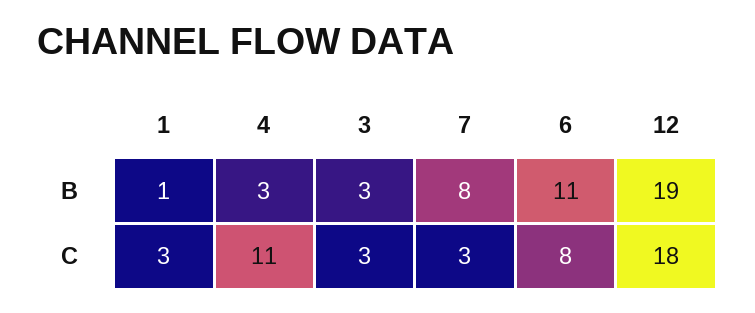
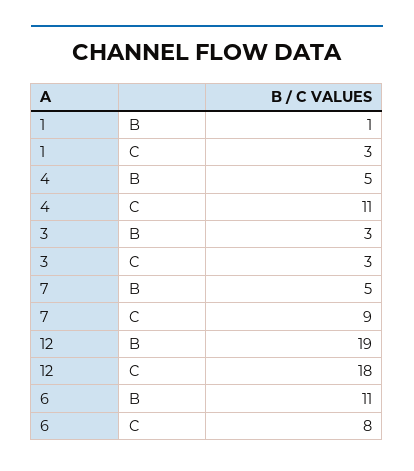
4, B: 3 -> 5
7, B: 8 -> 5
7, C: 3 -> 9

